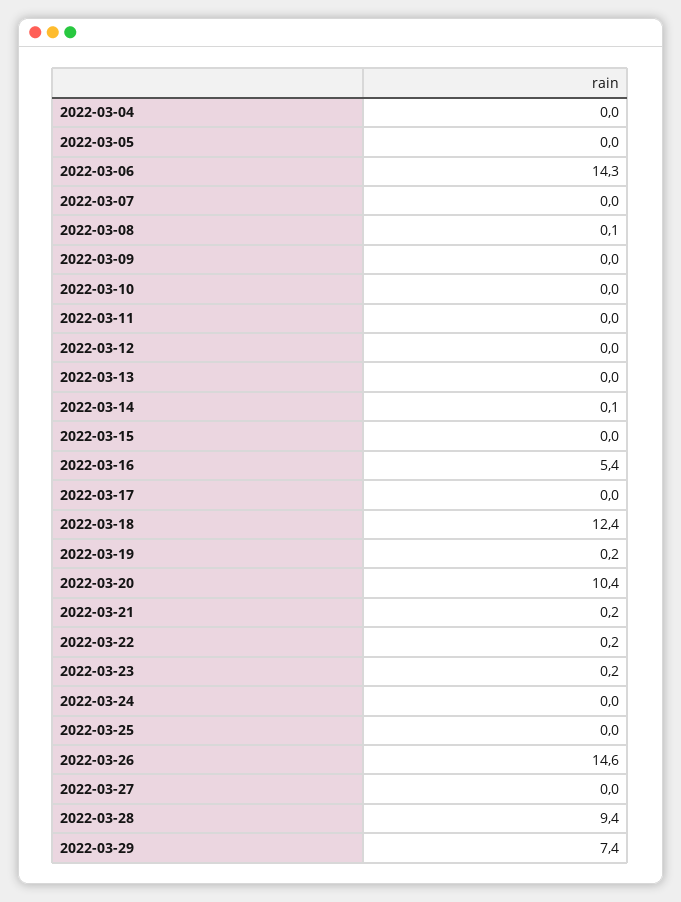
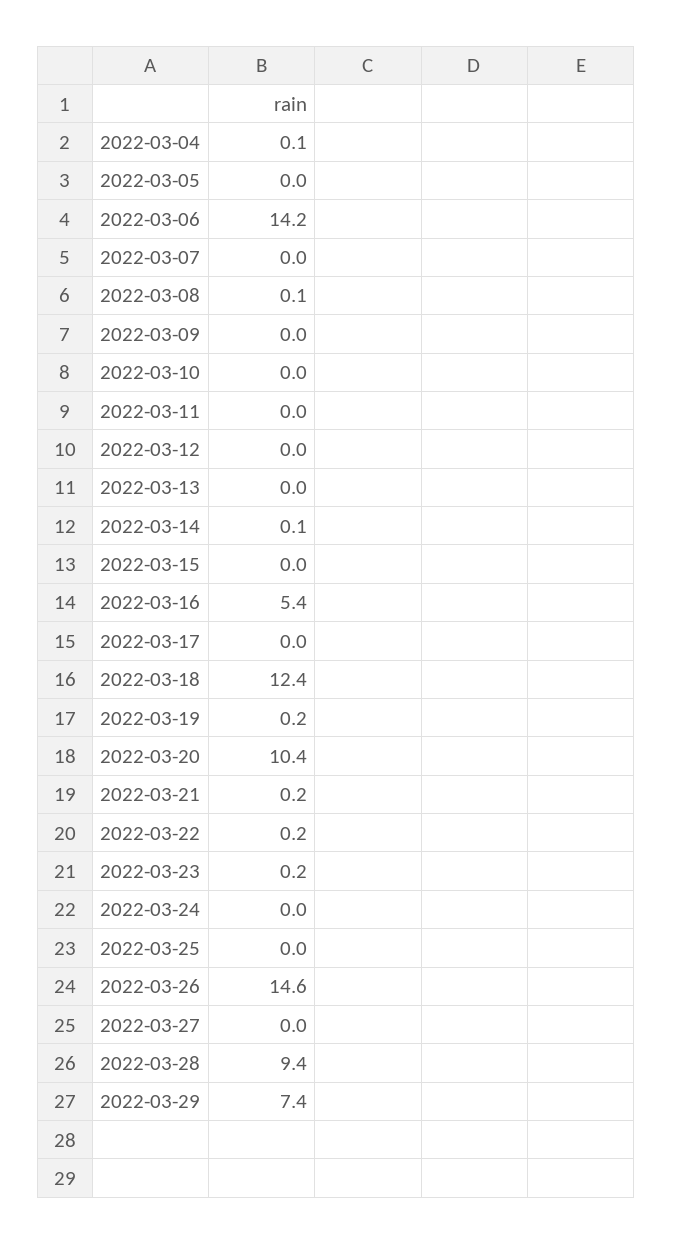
2022-03-04: 0 -> 0.1
2022-03-06: 14.3 -> 14.2

